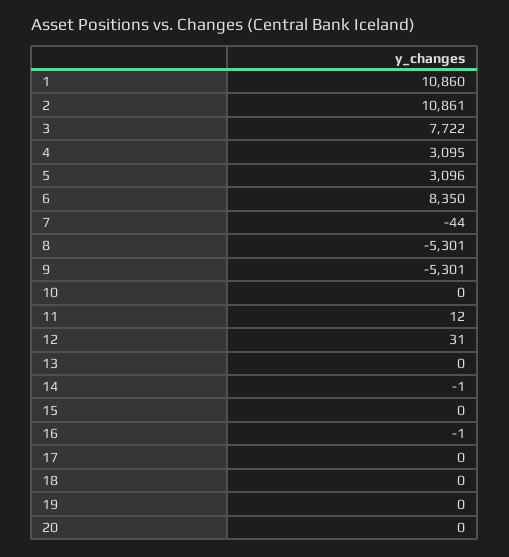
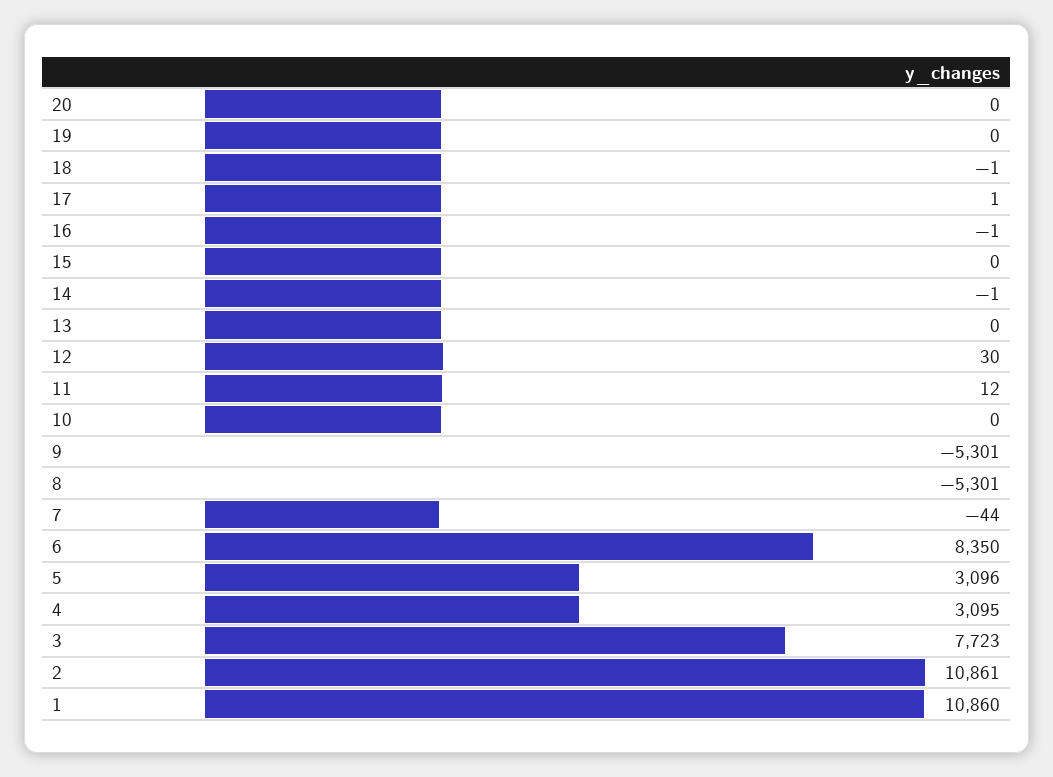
3: 7722 -> 7723
12: 31 -> 30
17: 0 -> 1
18: 0 -> -1

